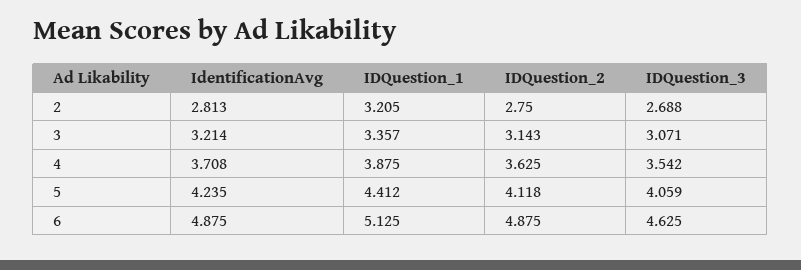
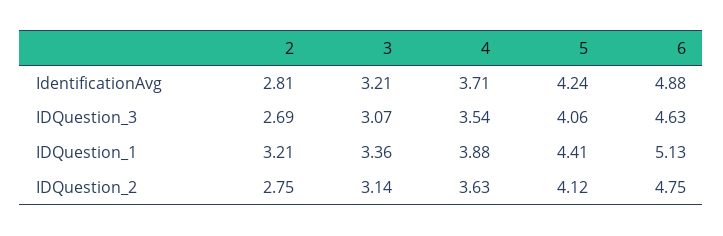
IDQuestion_2, 6: 4.875 -> 4.75

